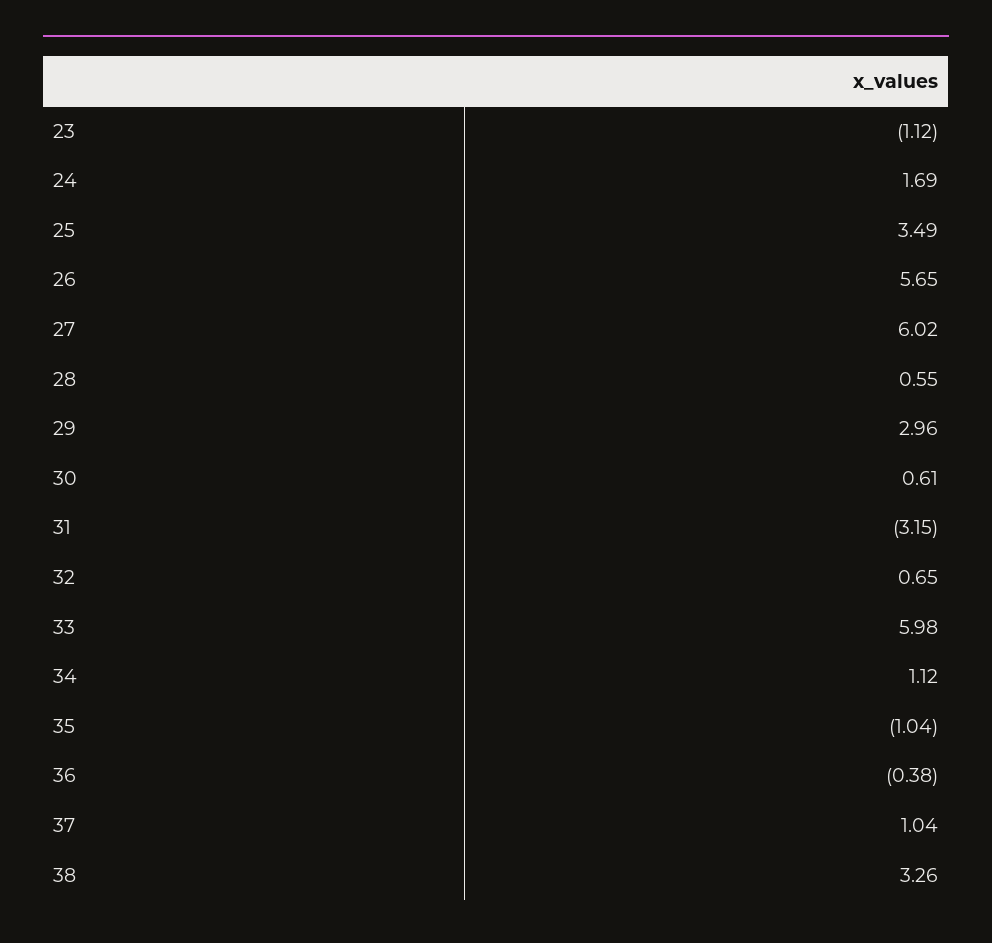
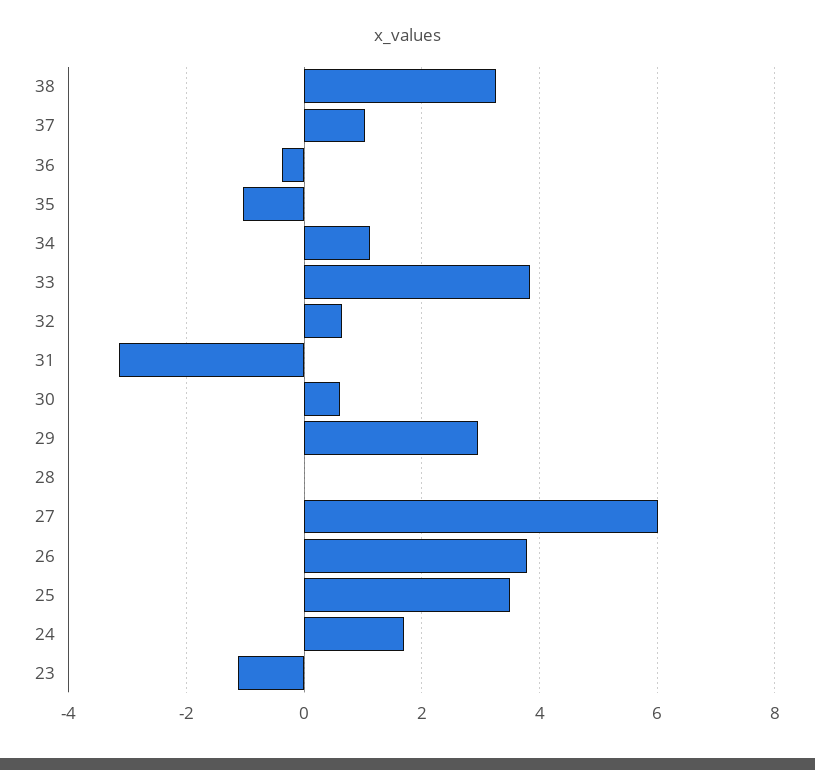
26: 5.65 -> 3.8
28: 0.55 -> 0
33: 5.98 -> 3.8

